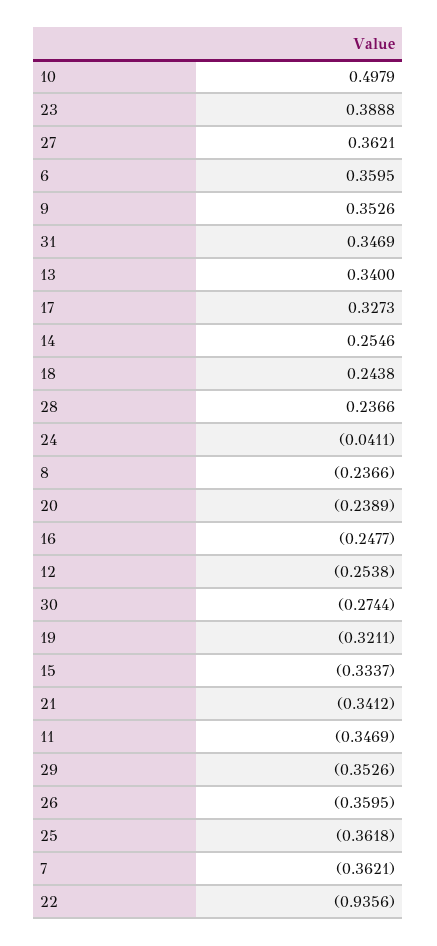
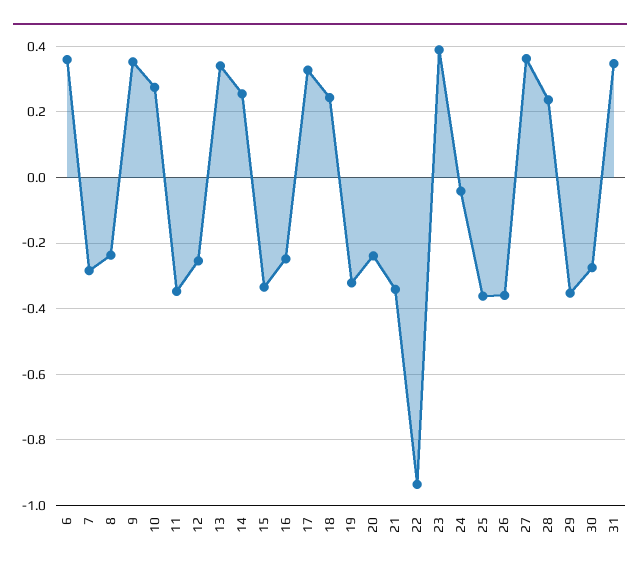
10: 0.4979 -> 0.28
7: -0.3621 -> -0.28

